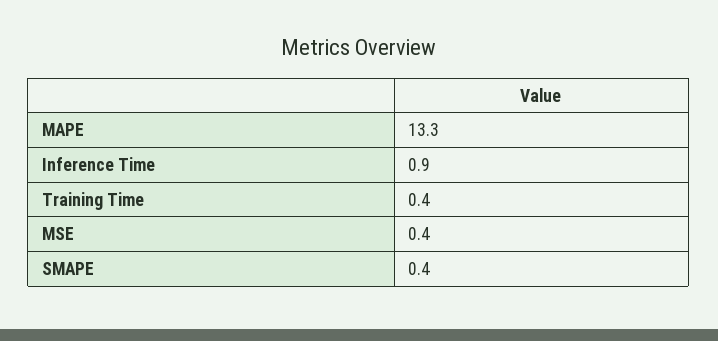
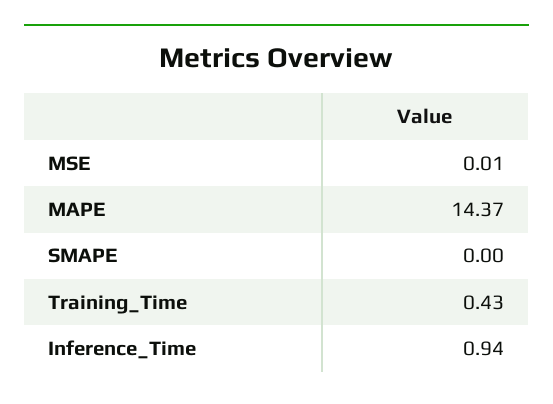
MAPE: 13.3 -> 14.37
MSE: 0.4 -> 0.01
SMAPE: 0.4 -> 0

